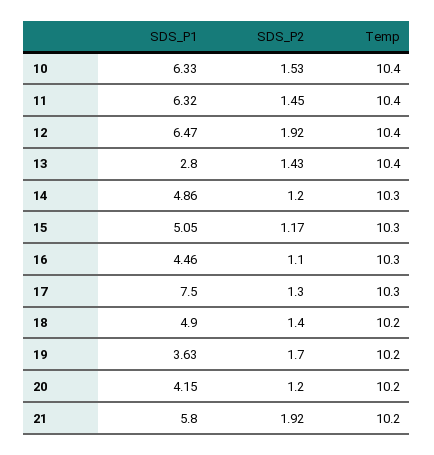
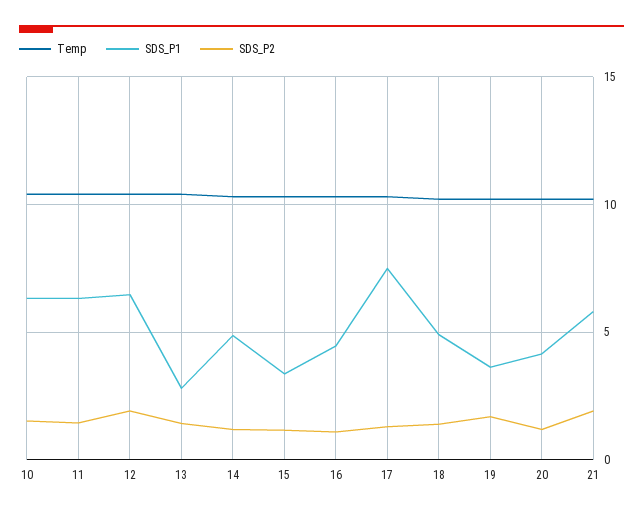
SDS_P1, 15: 5.05 -> 3.5

